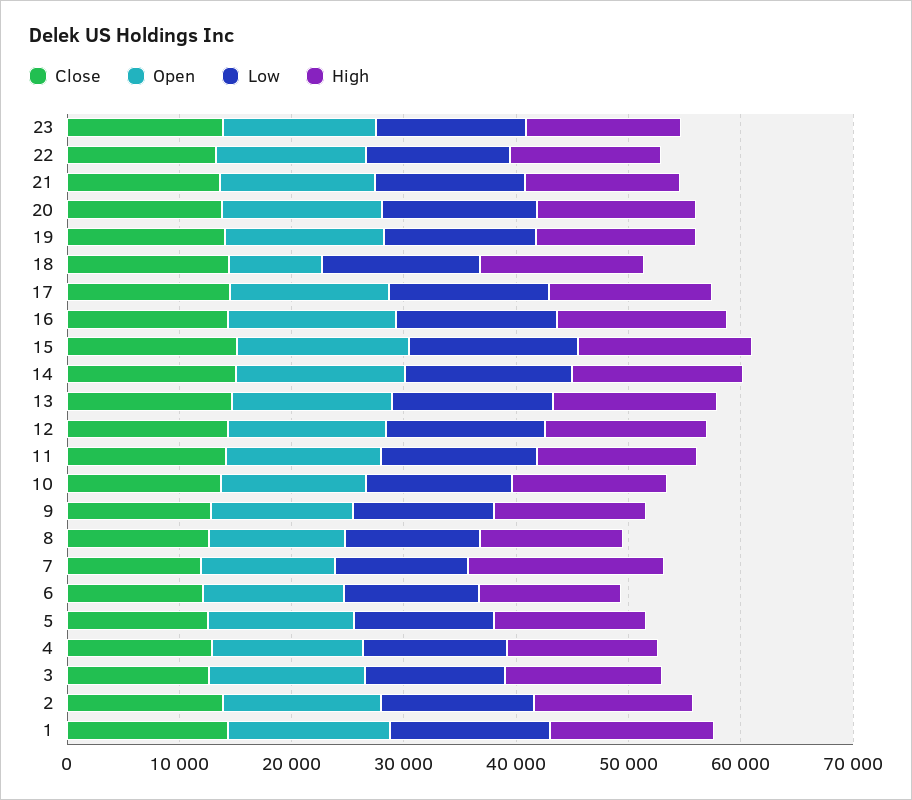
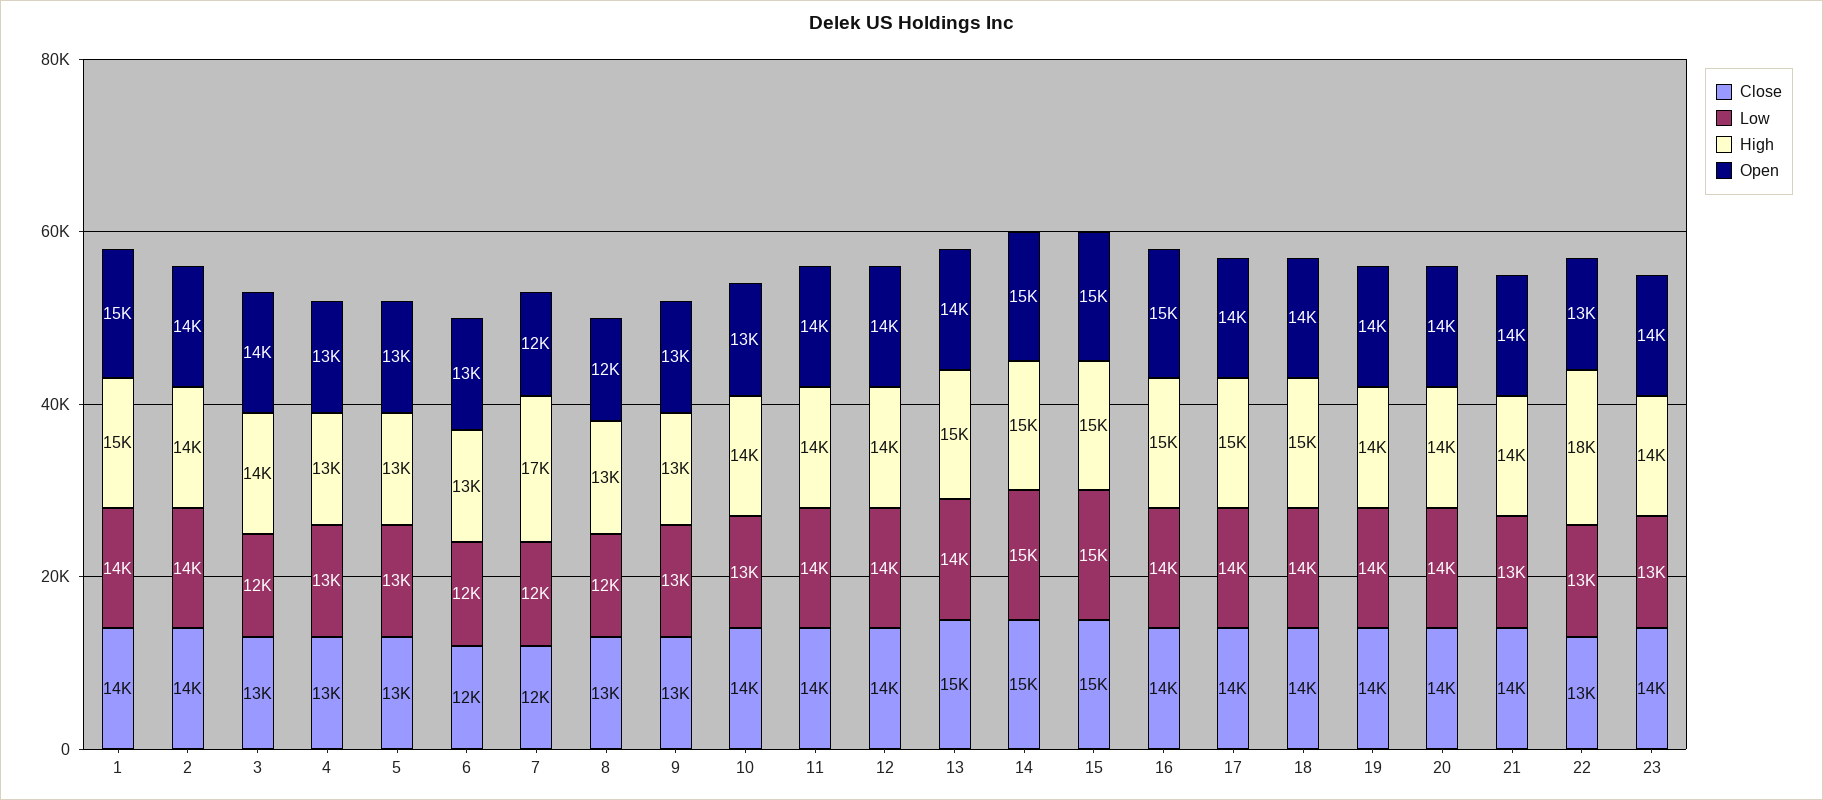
High, 22: 14000 -> 18000
Open, 18: 8000 -> 14000

